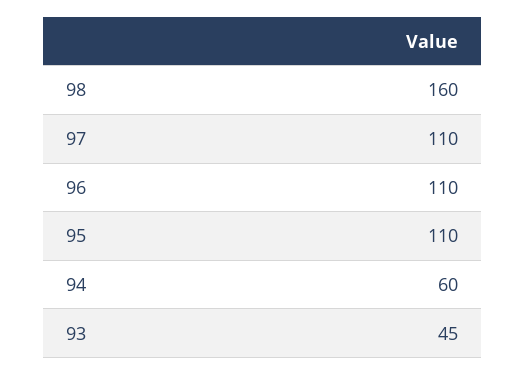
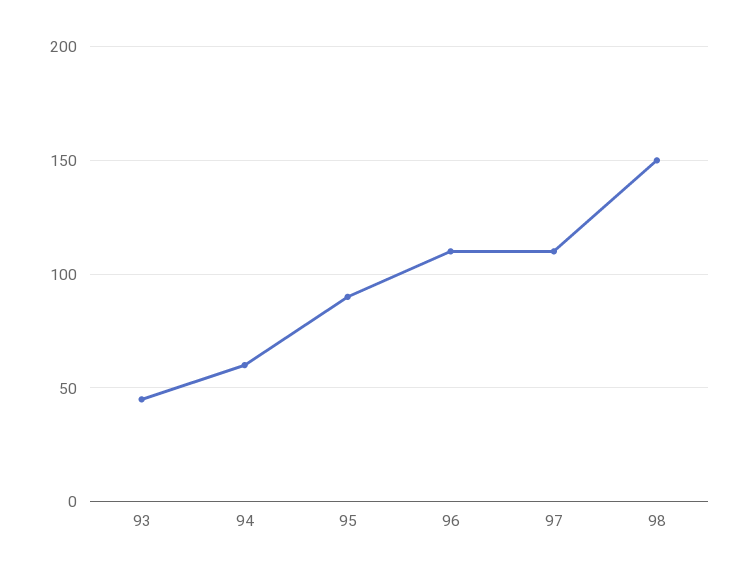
98: 160 -> 150
95: 110 -> 90

